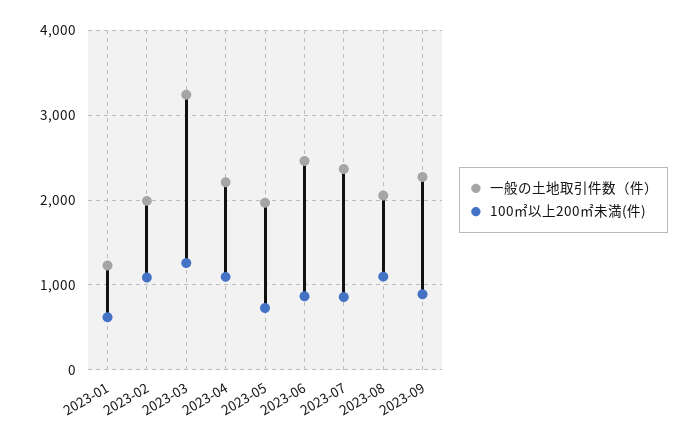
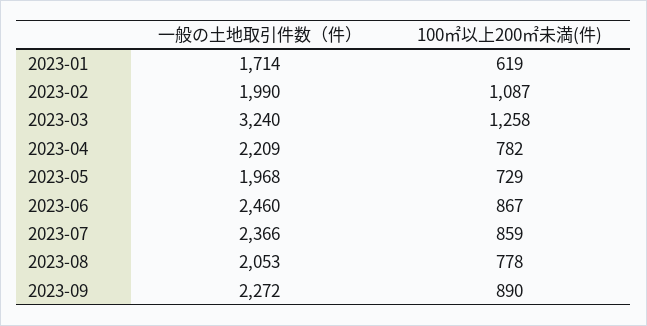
一般の土地取引件数（件）, 2023-01: 1200 -> 1714
100㎡以上200㎡未満(件), 2023-04: 1100 -> 782
100㎡以上200㎡未満(件), 2023-08: 1100 -> 778

